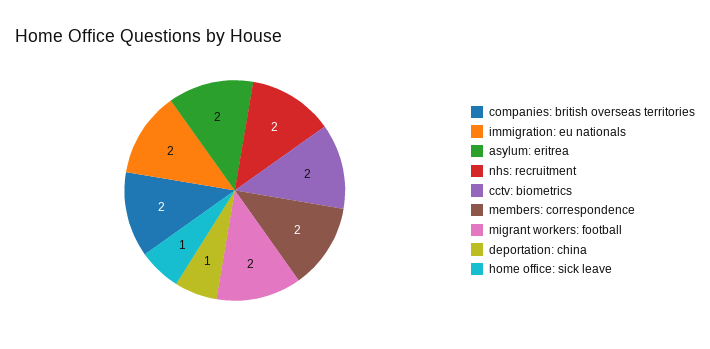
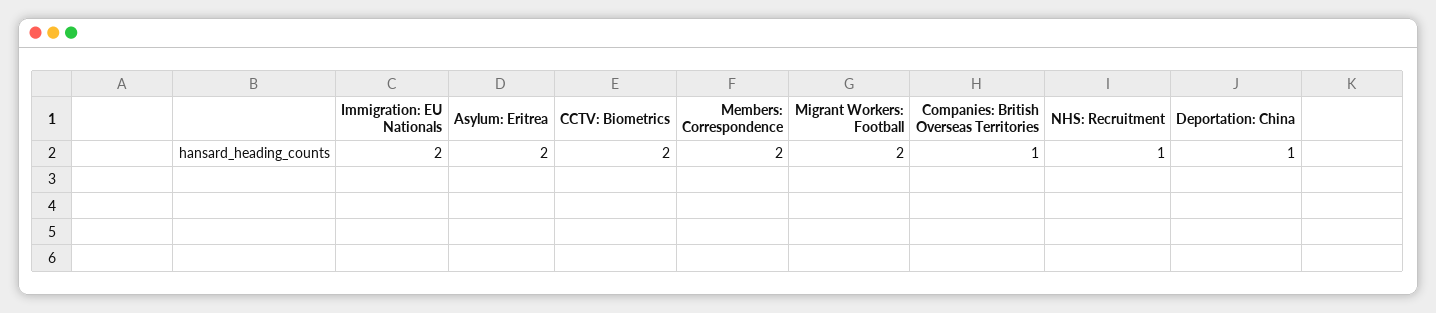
companies: british overseas territories: 2 -> 1
nhs: recruitment: 2 -> 1
home office: sick leave: 1 -> none

